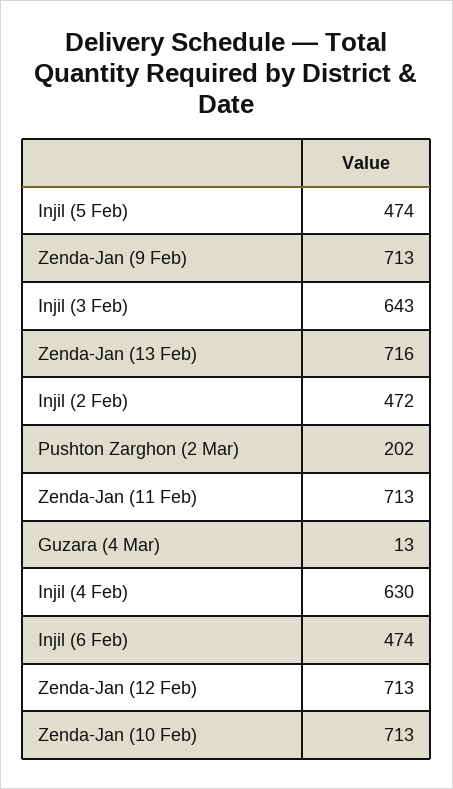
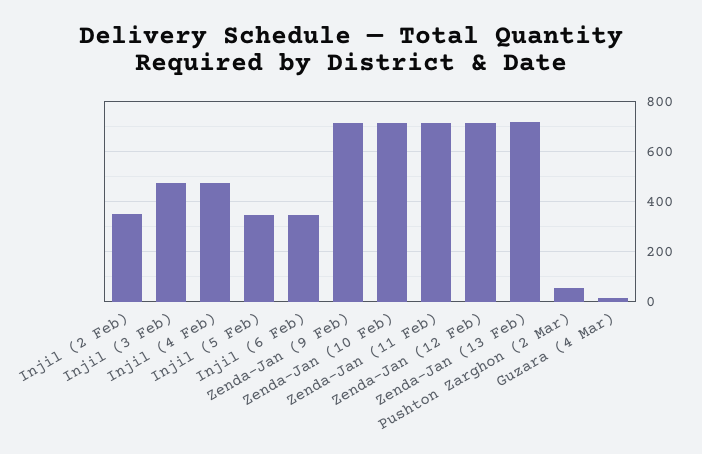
Injil (5 Feb): 474 -> 350
Injil (3 Feb): 643 -> 475
Injil (2 Feb): 472 -> 350
Pushton Zarghon (2 Mar): 202 -> 50
Injil (4 Feb): 630 -> 475
Injil (6 Feb): 474 -> 350

